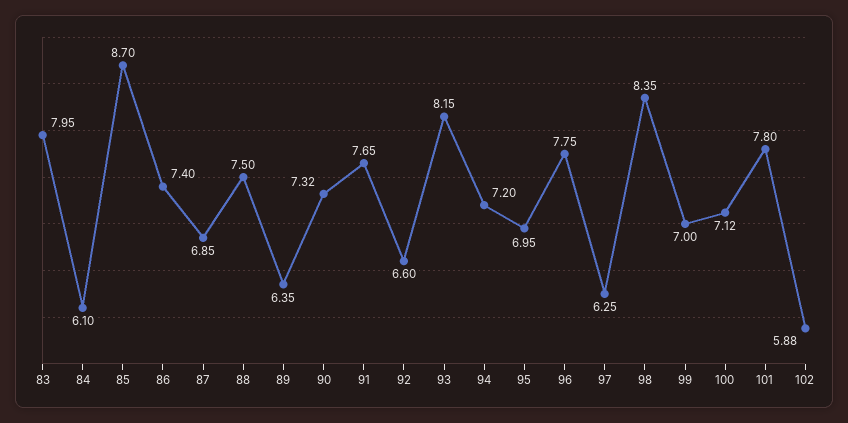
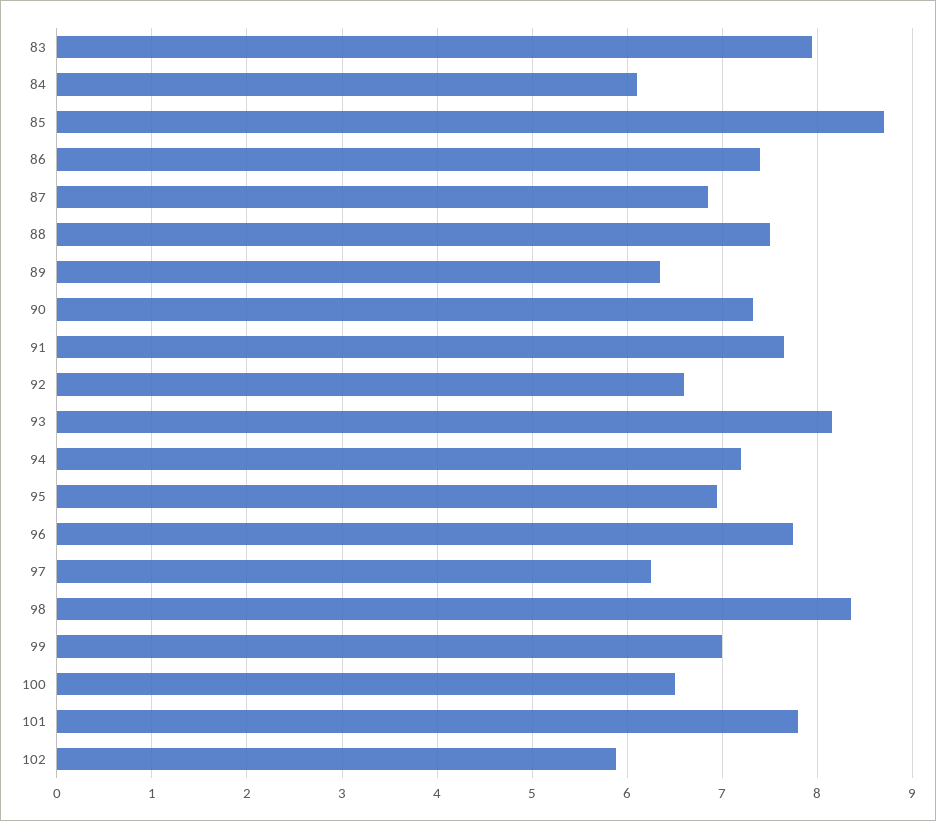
100: 7.12 -> 6.5

